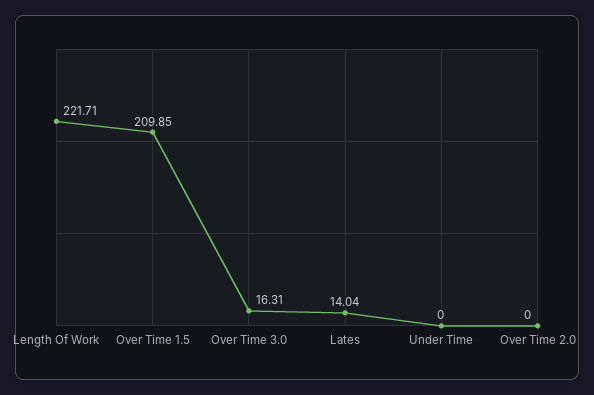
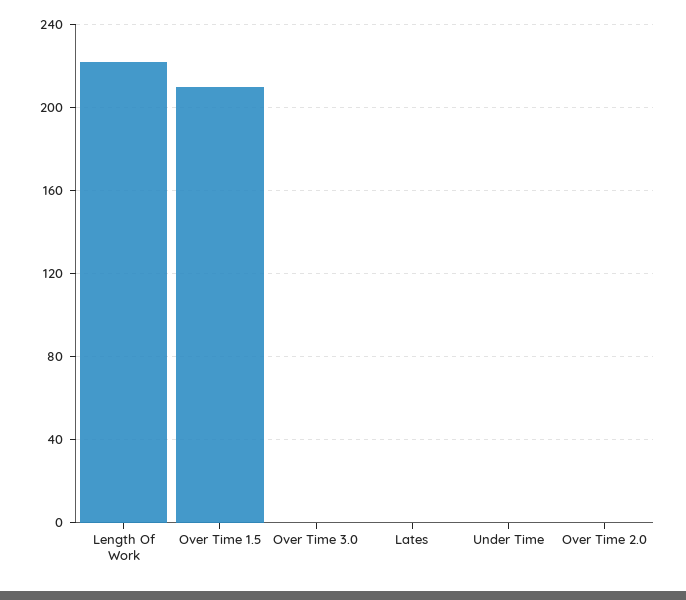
Over Time 3.0: 16.31 -> 0
Lates: 14.04 -> 0

